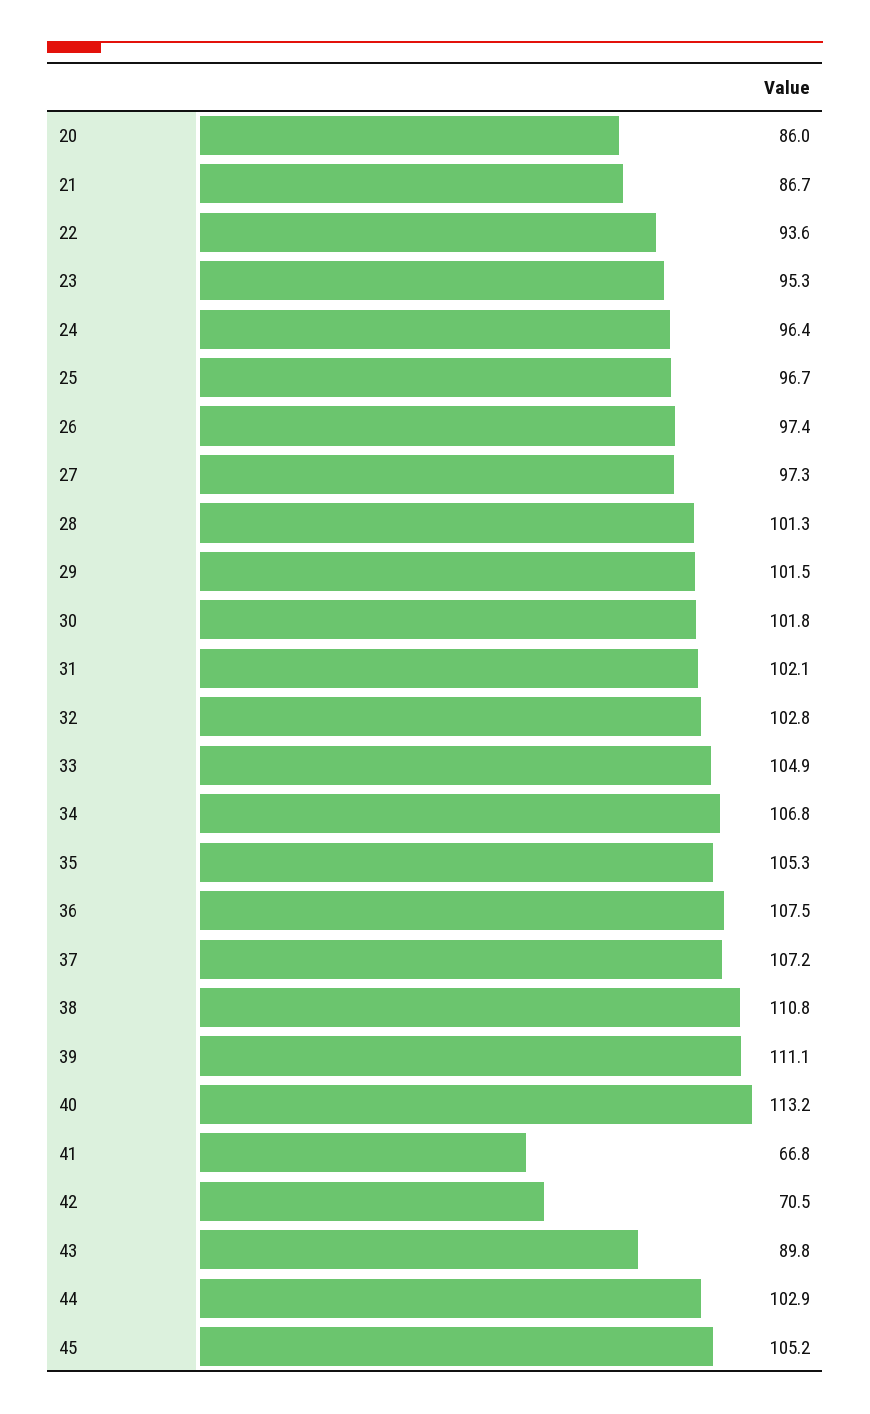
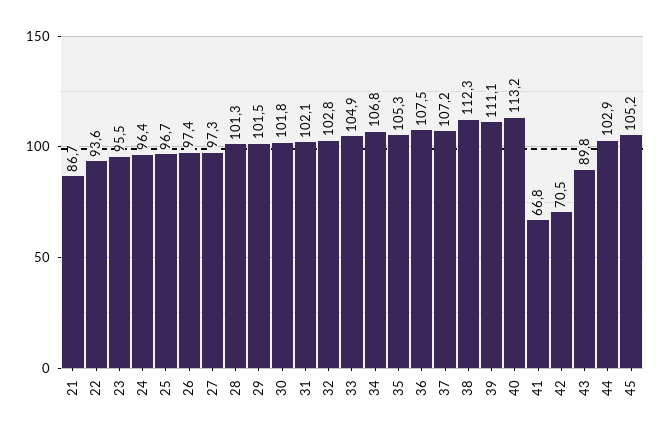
20: 86 -> none
23: 95.3 -> 95.5
38: 110.8 -> 112.3

